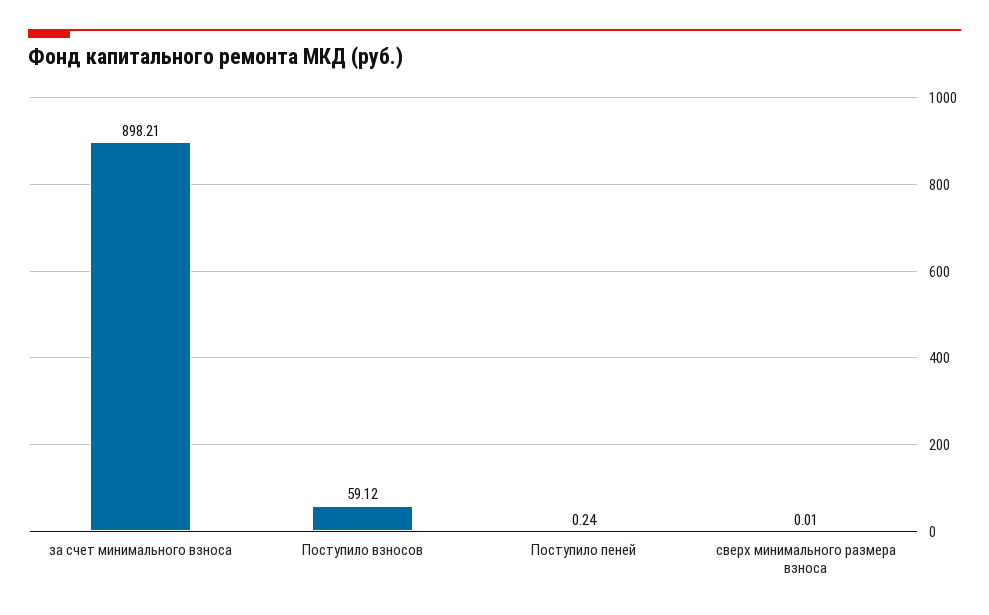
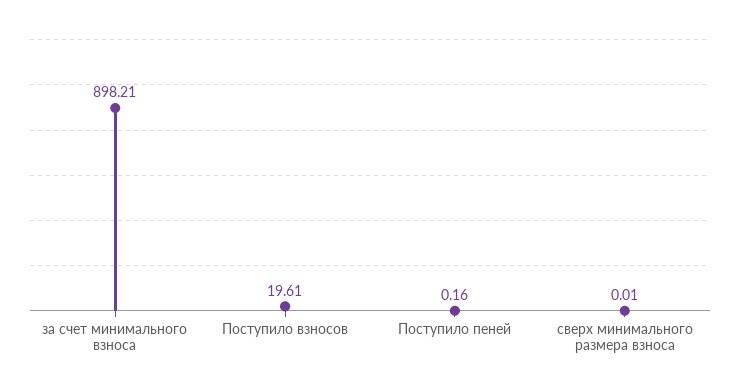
Поступило взносов: 59.12 -> 19.61
Поступило пеней: 0.24 -> 0.16

